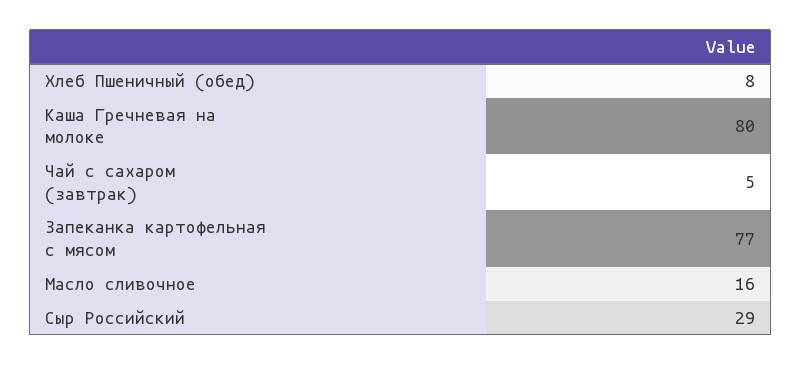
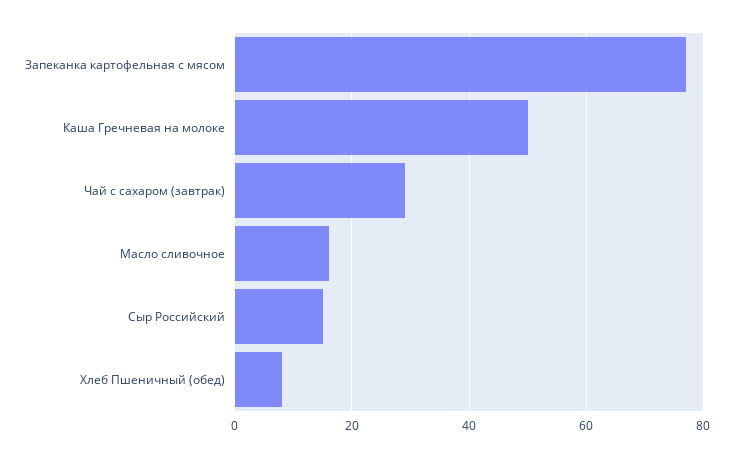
Каша Гречневая на молоке: 80 -> 50
Чай с сахаром (завтрак): 5 -> 30
Сыр Российский: 29 -> 15

